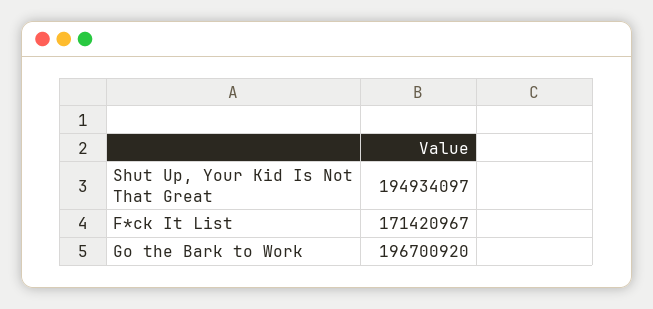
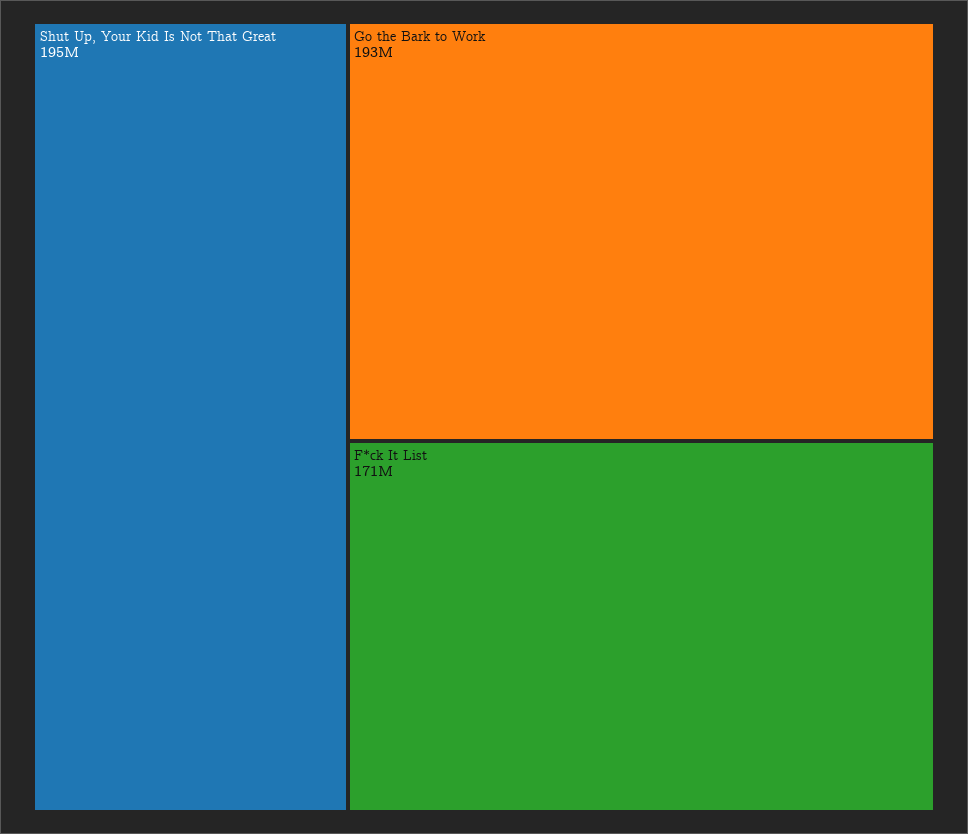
Go the Bark to Work: 196700920 -> 193000000

